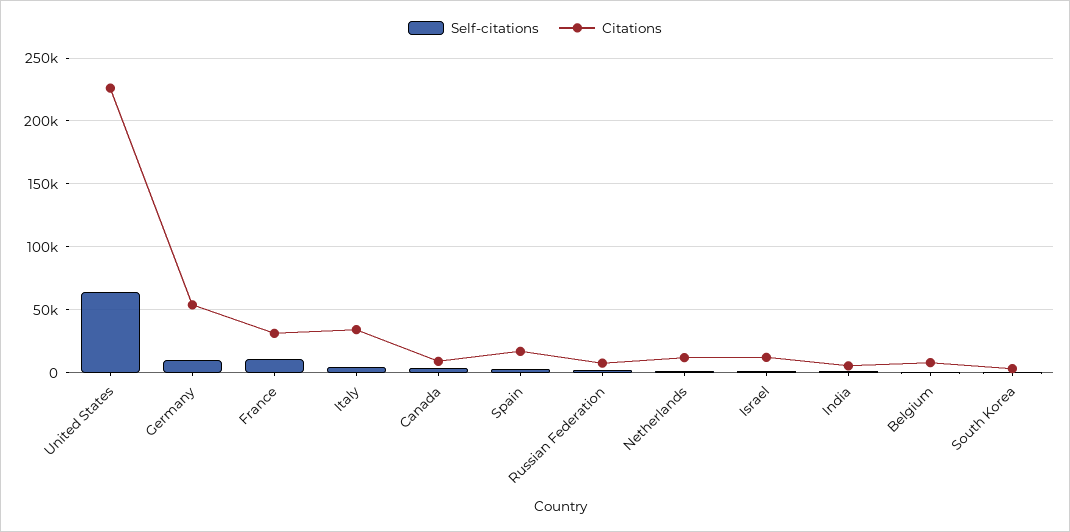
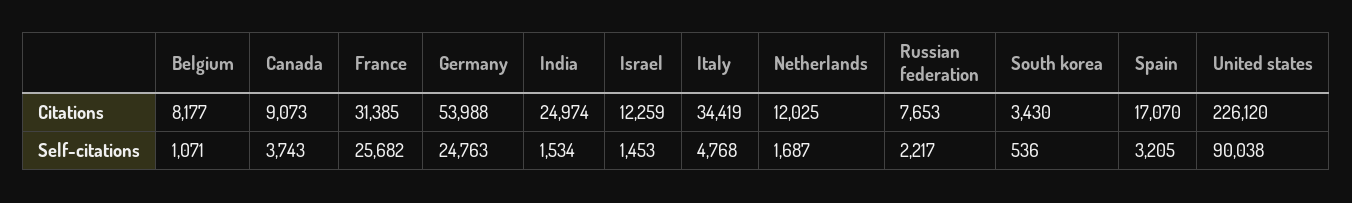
Self-citations, United States: 65000 -> 90038
Self-citations, Germany: 10000 -> 24763
Self-citations, France: 10000 -> 25682
Citations, India: 5000 -> 24974

